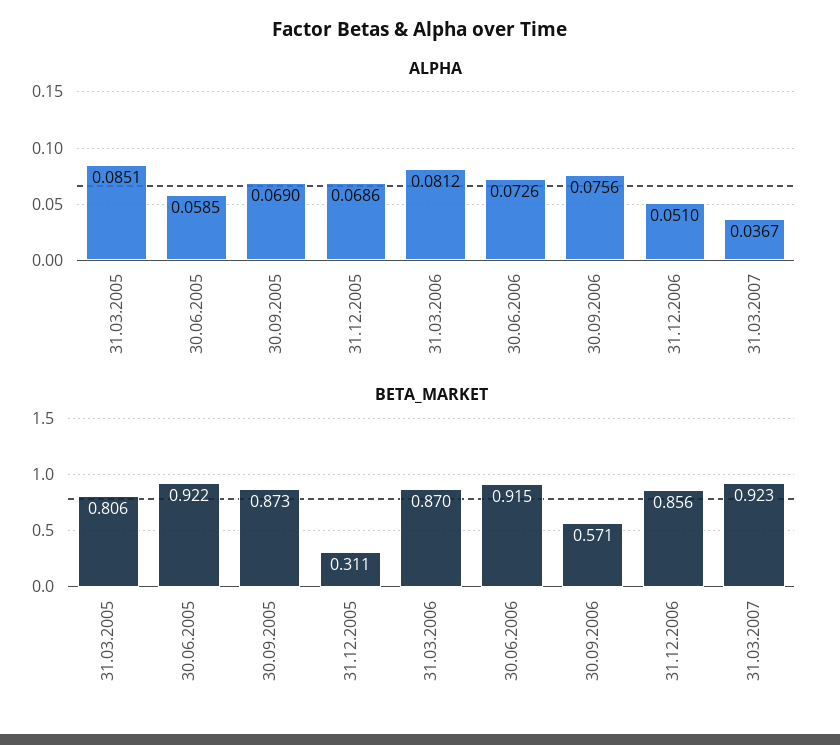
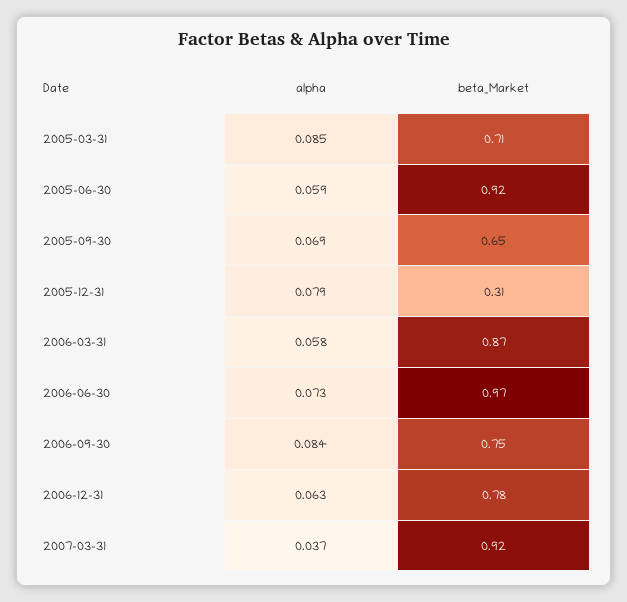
ALPHA, 31.12.2005: 0.0686 -> 0.079
ALPHA, 31.03.2006: 0.0812 -> 0.058
ALPHA, 30.09.2006: 0.0756 -> 0.084
ALPHA, 31.12.2006: 0.051 -> 0.063
BETA_MARKET, 31.03.2005: 0.806 -> 0.71
BETA_MARKET, 30.09.2005: 0.873 -> 0.65
BETA_MARKET, 30.06.2006: 0.915 -> 0.97
BETA_MARKET, 30.09.2006: 0.571 -> 0.75
BETA_MARKET, 31.12.2006: 0.856 -> 0.78

